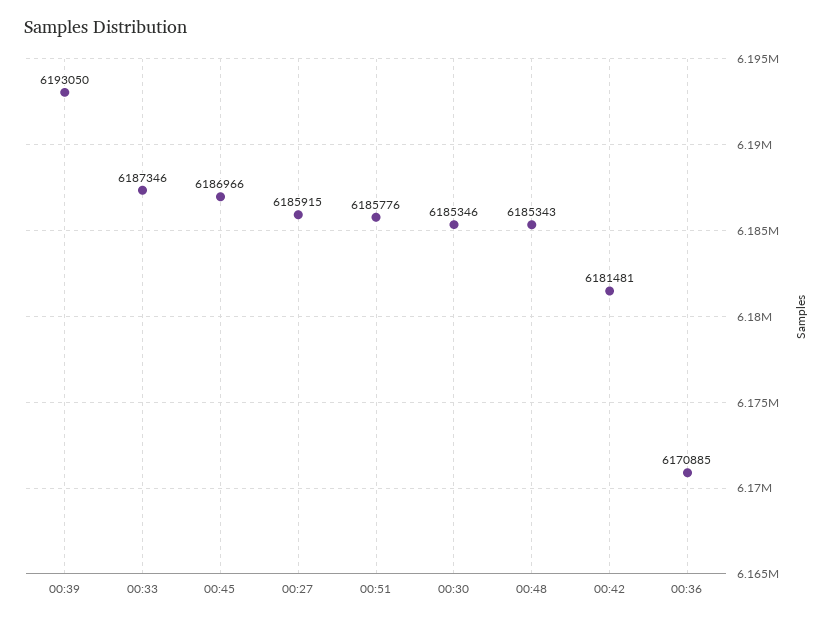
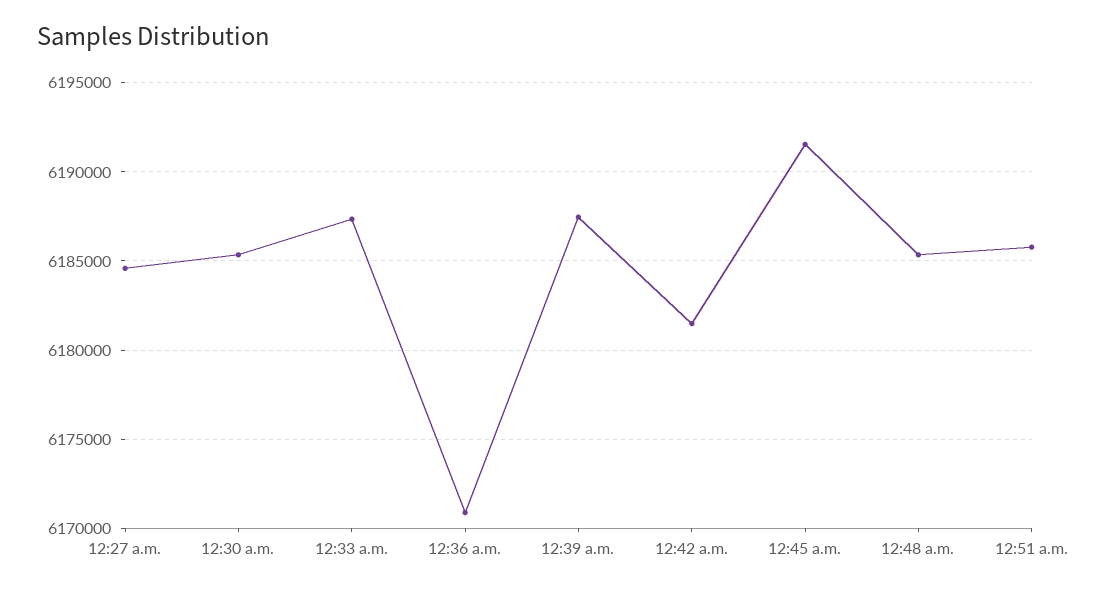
00:39: 6193050 -> 6187500
00:45: 6186966 -> 6191500
00:27: 6185915 -> 6184500

